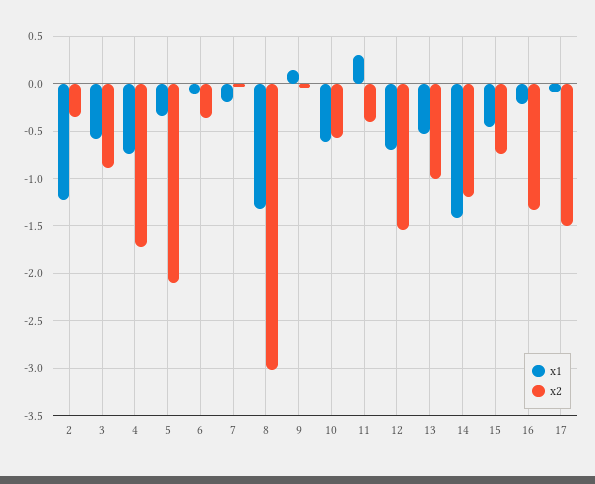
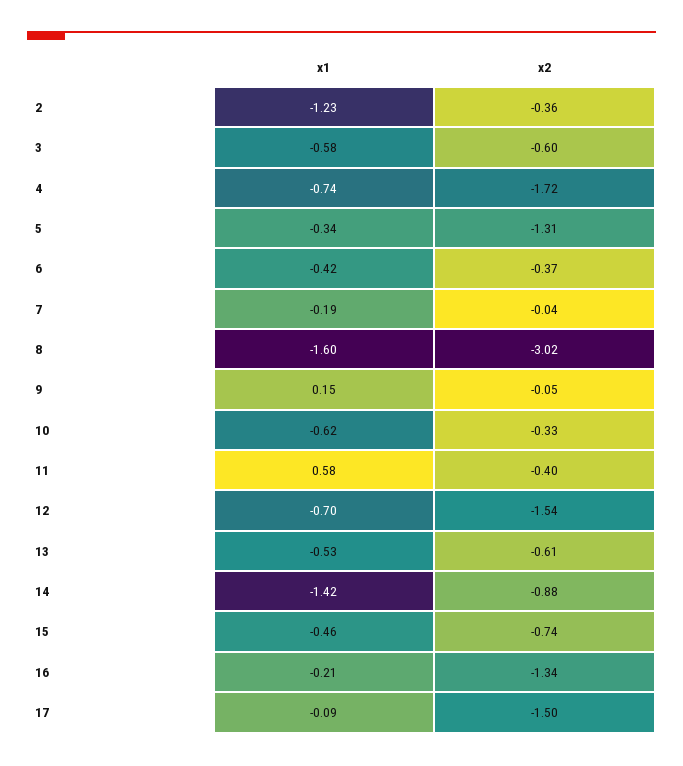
x2, 3: -0.9 -> -0.6
x2, 5: -2.1 -> -1.31
x1, 6: -0.1 -> -0.42
x1, 8: -1.3 -> -1.6
x2, 10: -0.6 -> -0.33
x1, 11: 0.3 -> 0.58
x2, 13: -1 -> -0.61
x2, 14: -1.2 -> -0.88

